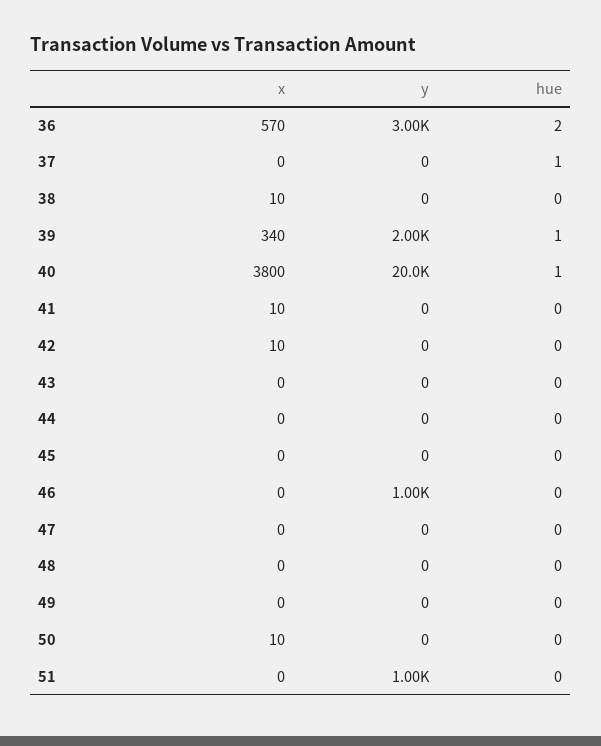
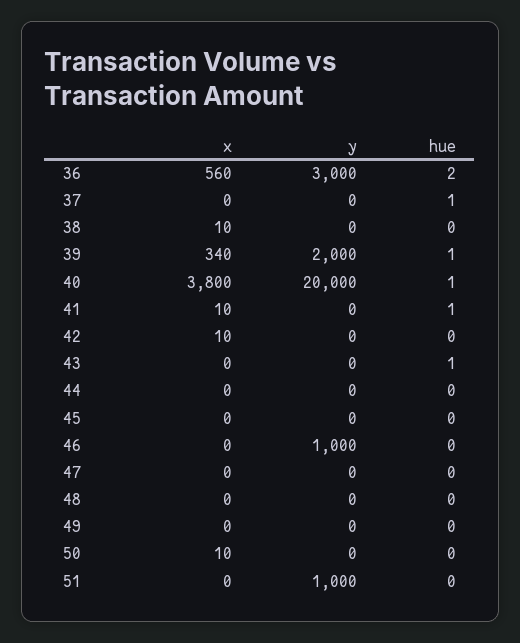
x, 36: 570 -> 560
hue, 41: 0 -> 1
hue, 43: 0 -> 1

